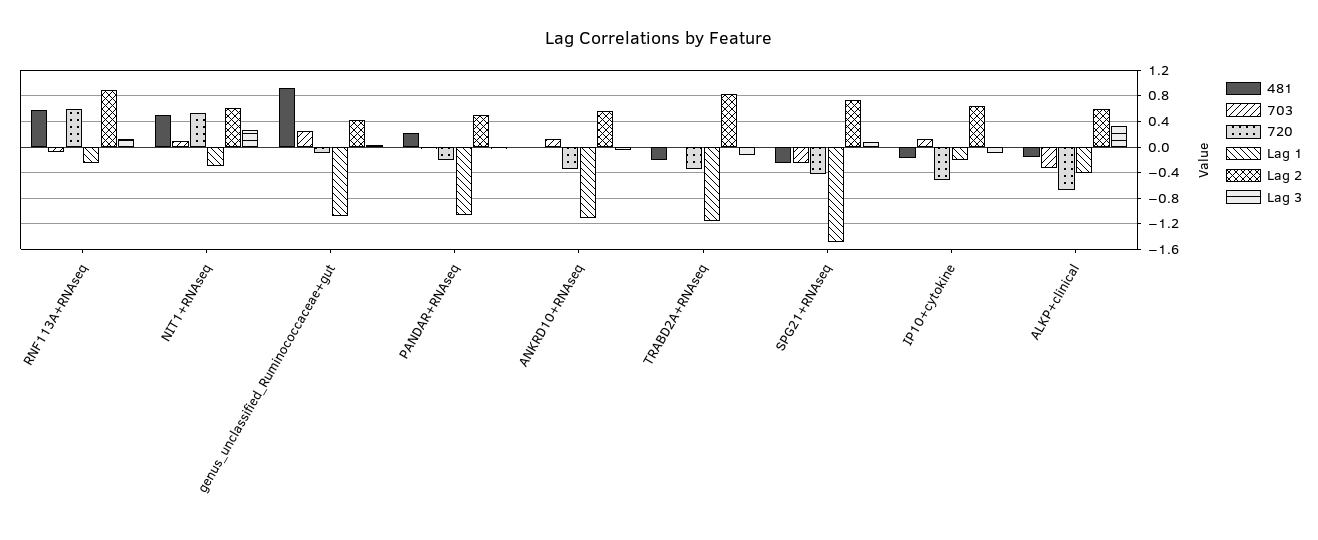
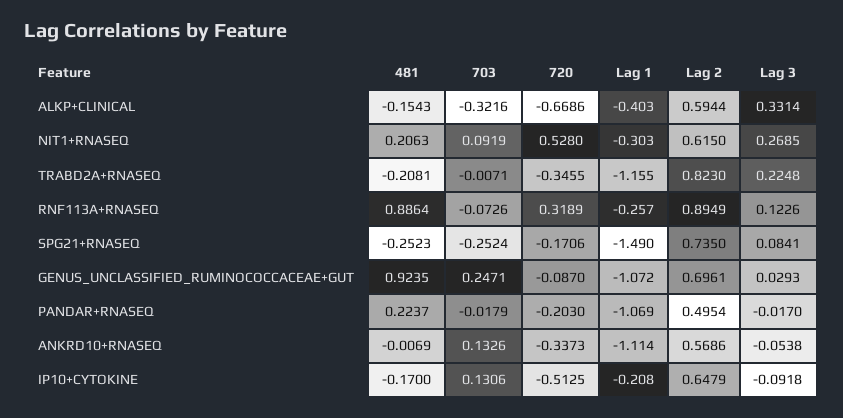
481, RNF113A+RNAseq: 0.6 -> 0.8864
720, RNF113A+RNAseq: 0.6 -> 0.3189
481, NIT1+RNAseq: 0.5 -> 0.2063
Lag 2, genus_unclassified_Ruminococcaceae+gut: 0.4 -> 0.6961
Lag 3, TRABD2A+RNAseq: -0.1 -> 0.2248
720, SPG21+RNAseq: -0.4 -> -0.1706

